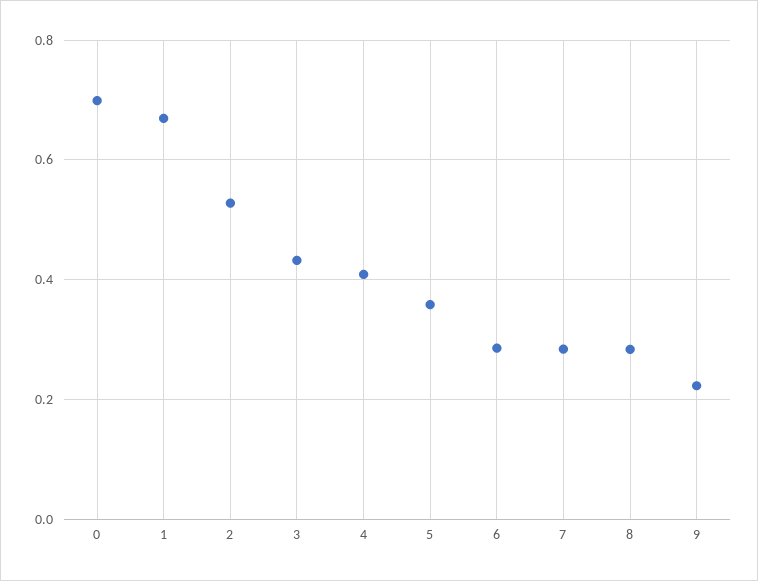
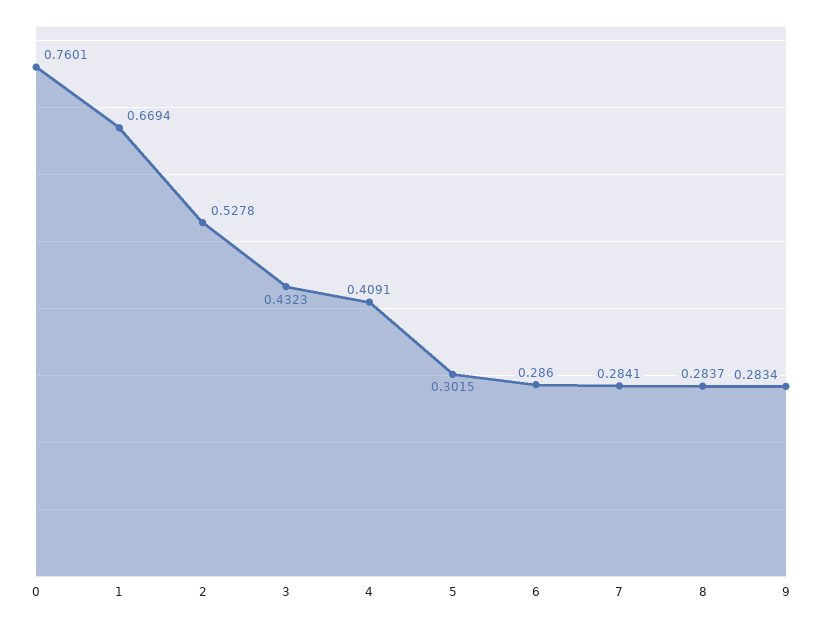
0: 0.7 -> 0.7601
5: 0.36 -> 0.3015
9: 0.22 -> 0.2834

